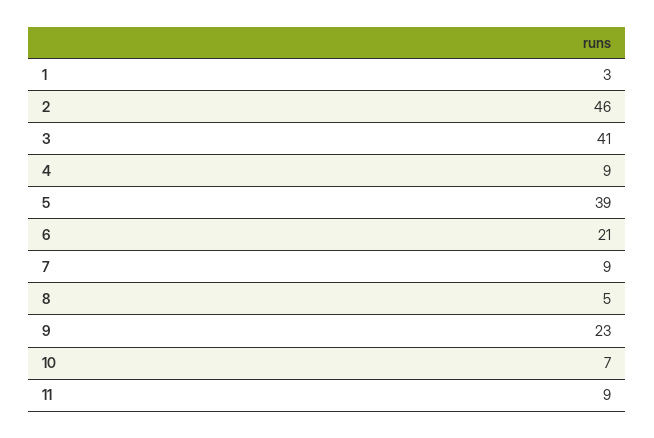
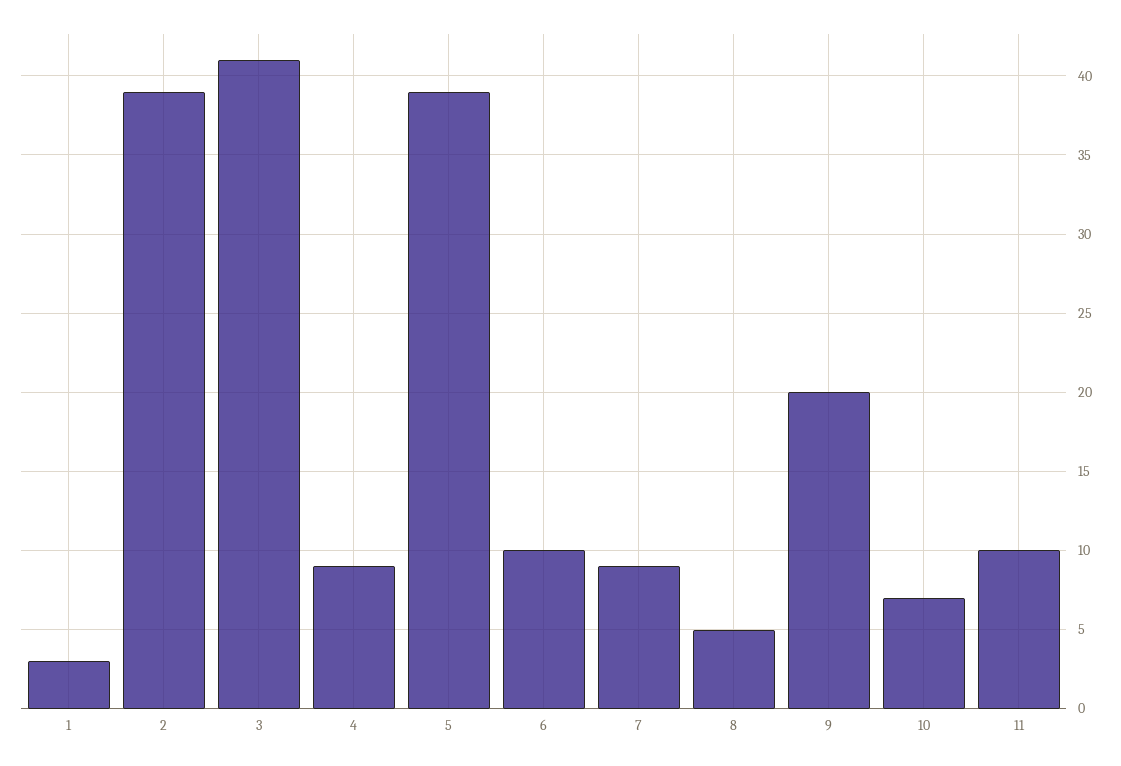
2: 46 -> 39
6: 21 -> 10
9: 23 -> 20
11: 9 -> 10

